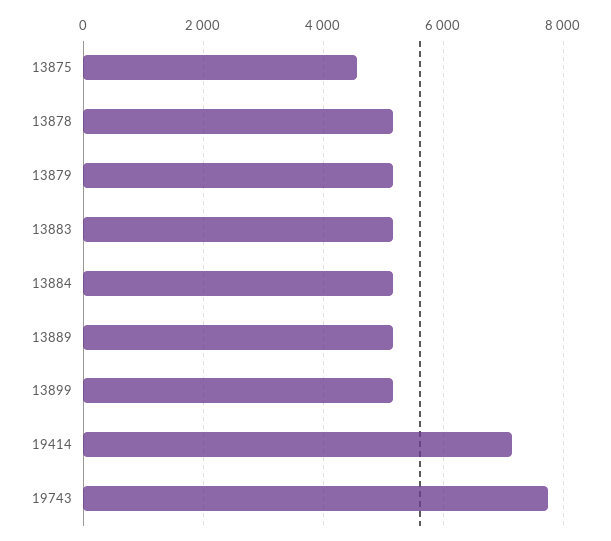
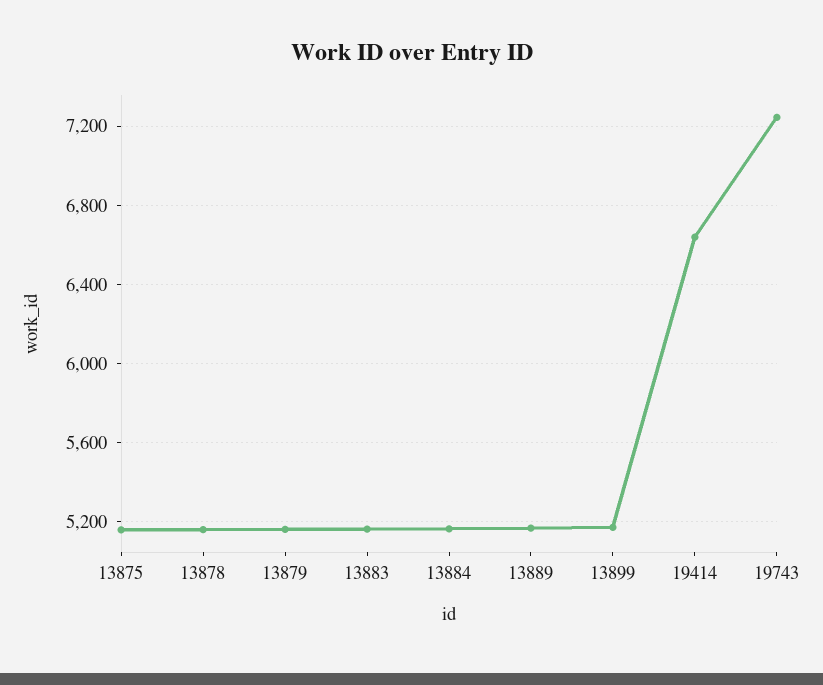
13875: 4600 -> 5150
19414: 7200 -> 6650
19743: 7800 -> 7250

